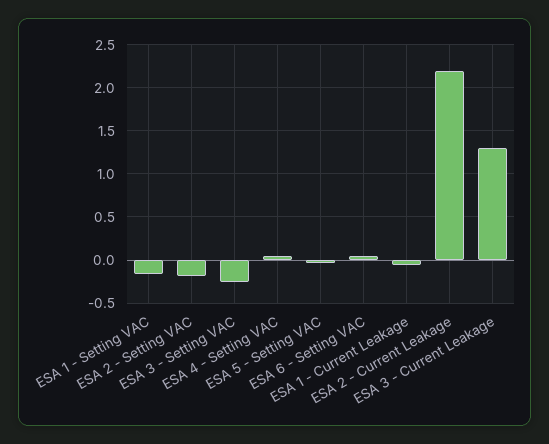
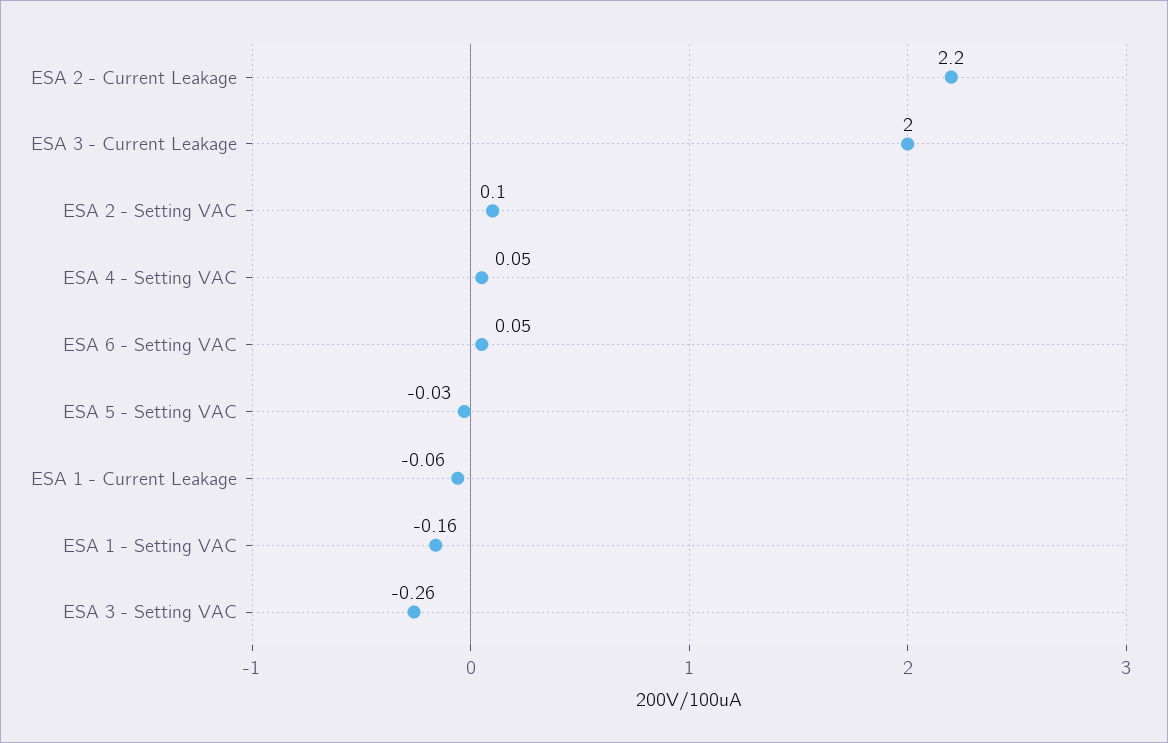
ESA 2 - Setting VAC: -0.2 -> 0.1
ESA 3 - Current Leakage: 1.3 -> 2

